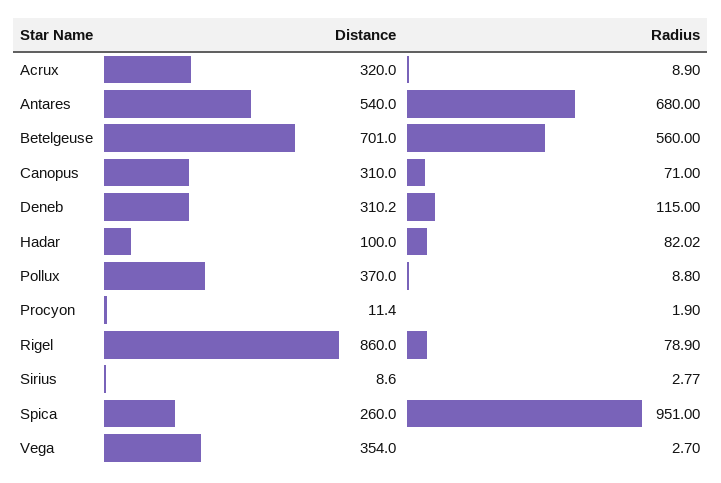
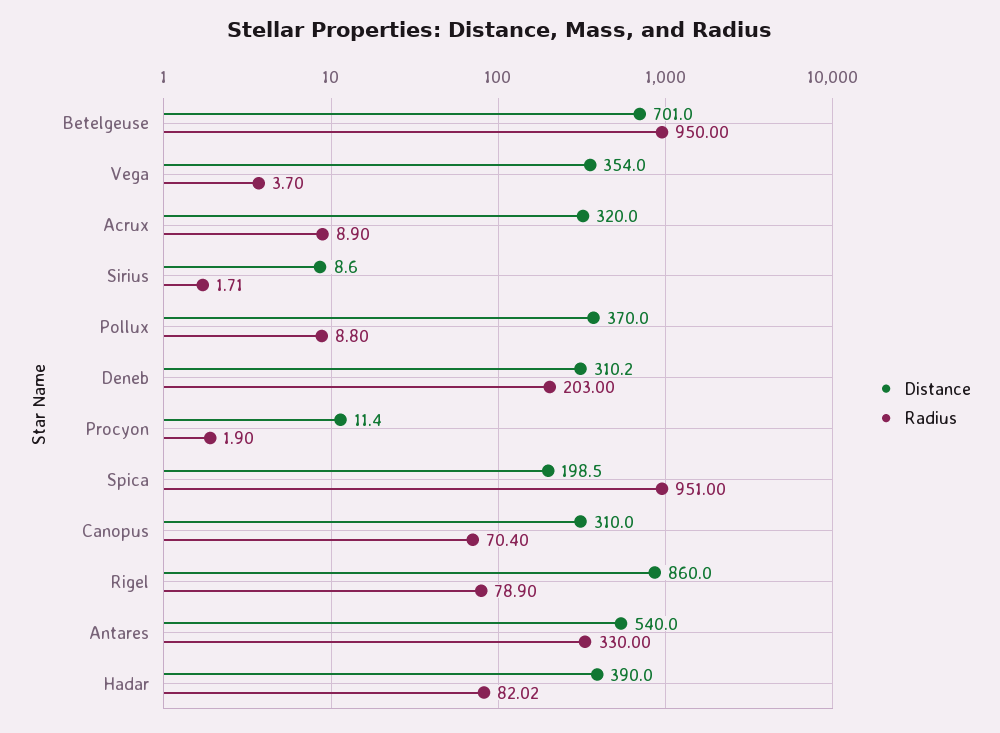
Radius, Antares: 680 -> 330
Radius, Betelgeuse: 560 -> 950
Radius, Canopus: 71 -> 70.4
Radius, Deneb: 115 -> 203
Distance, Hadar: 100 -> 390
Radius, Sirius: 2.77 -> 1.71
Distance, Spica: 260 -> 198.5
Radius, Vega: 2.7 -> 3.7

